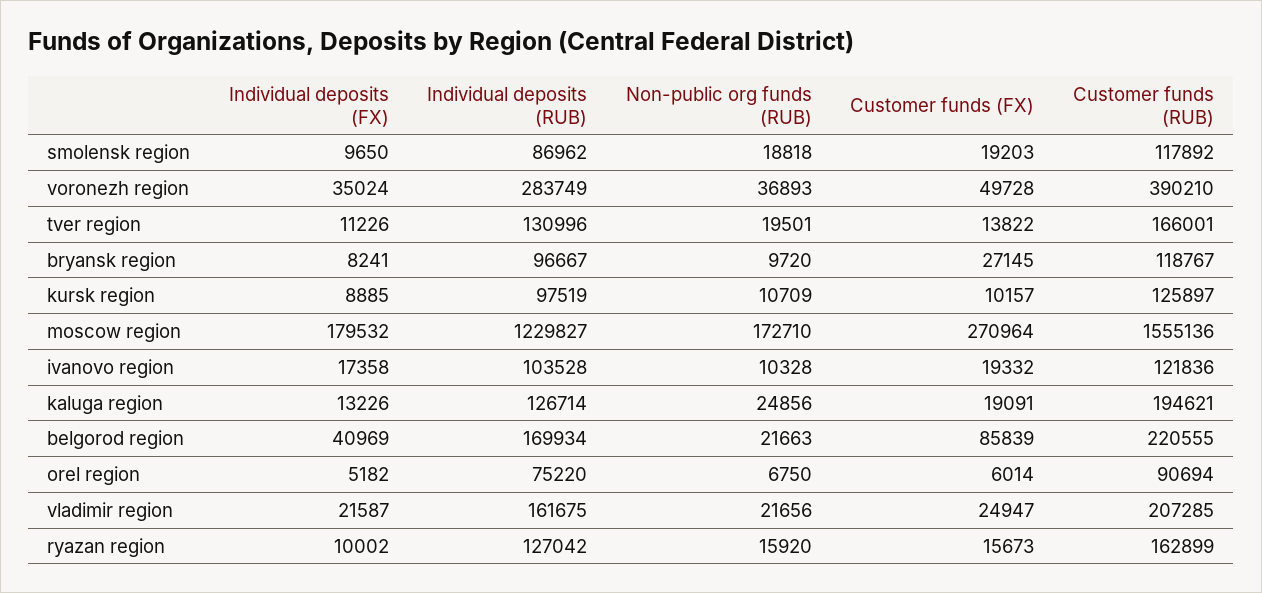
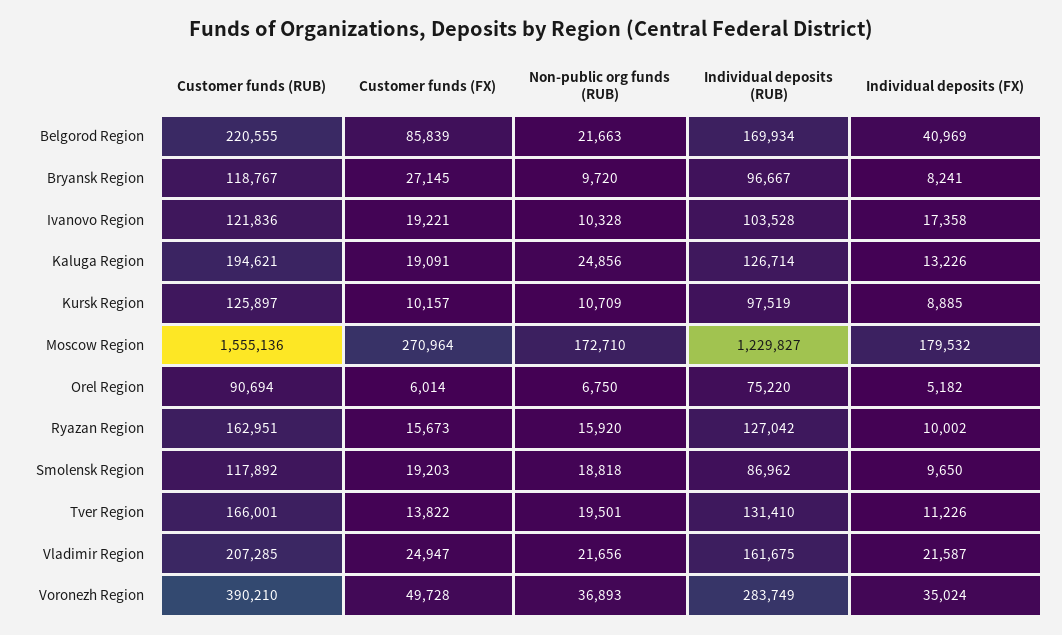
Individual deposits (RUB), tver region: 130996 -> 131410
Customer funds (FX), ivanovo region: 19332 -> 19221
Customer funds (RUB), ryazan region: 162899 -> 162951

